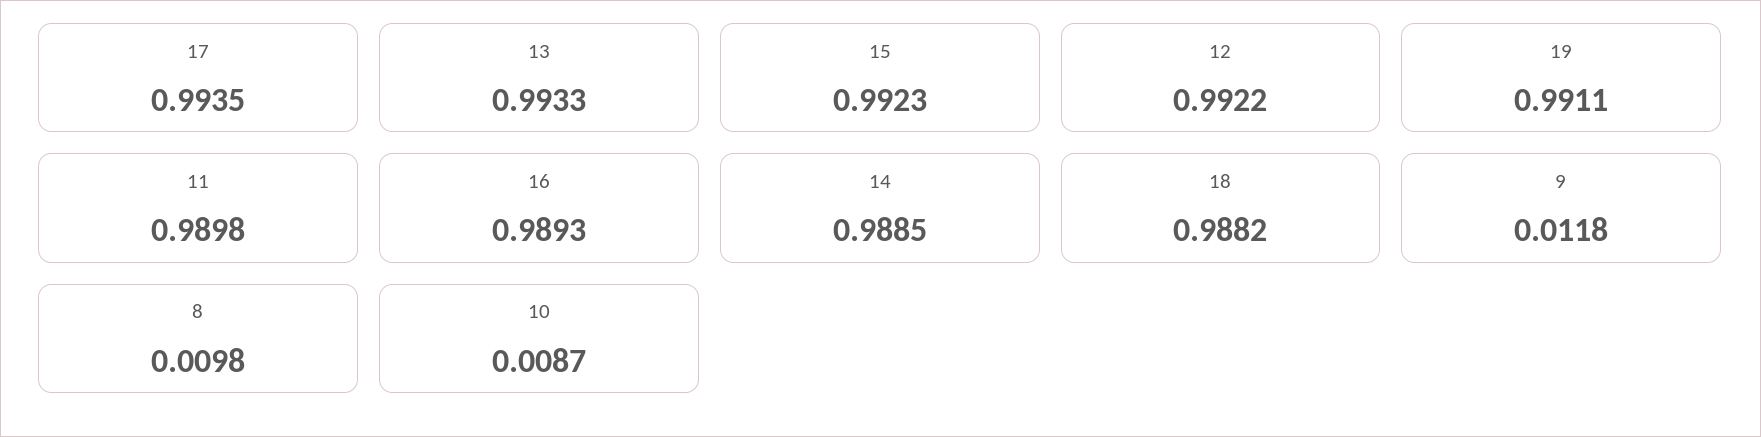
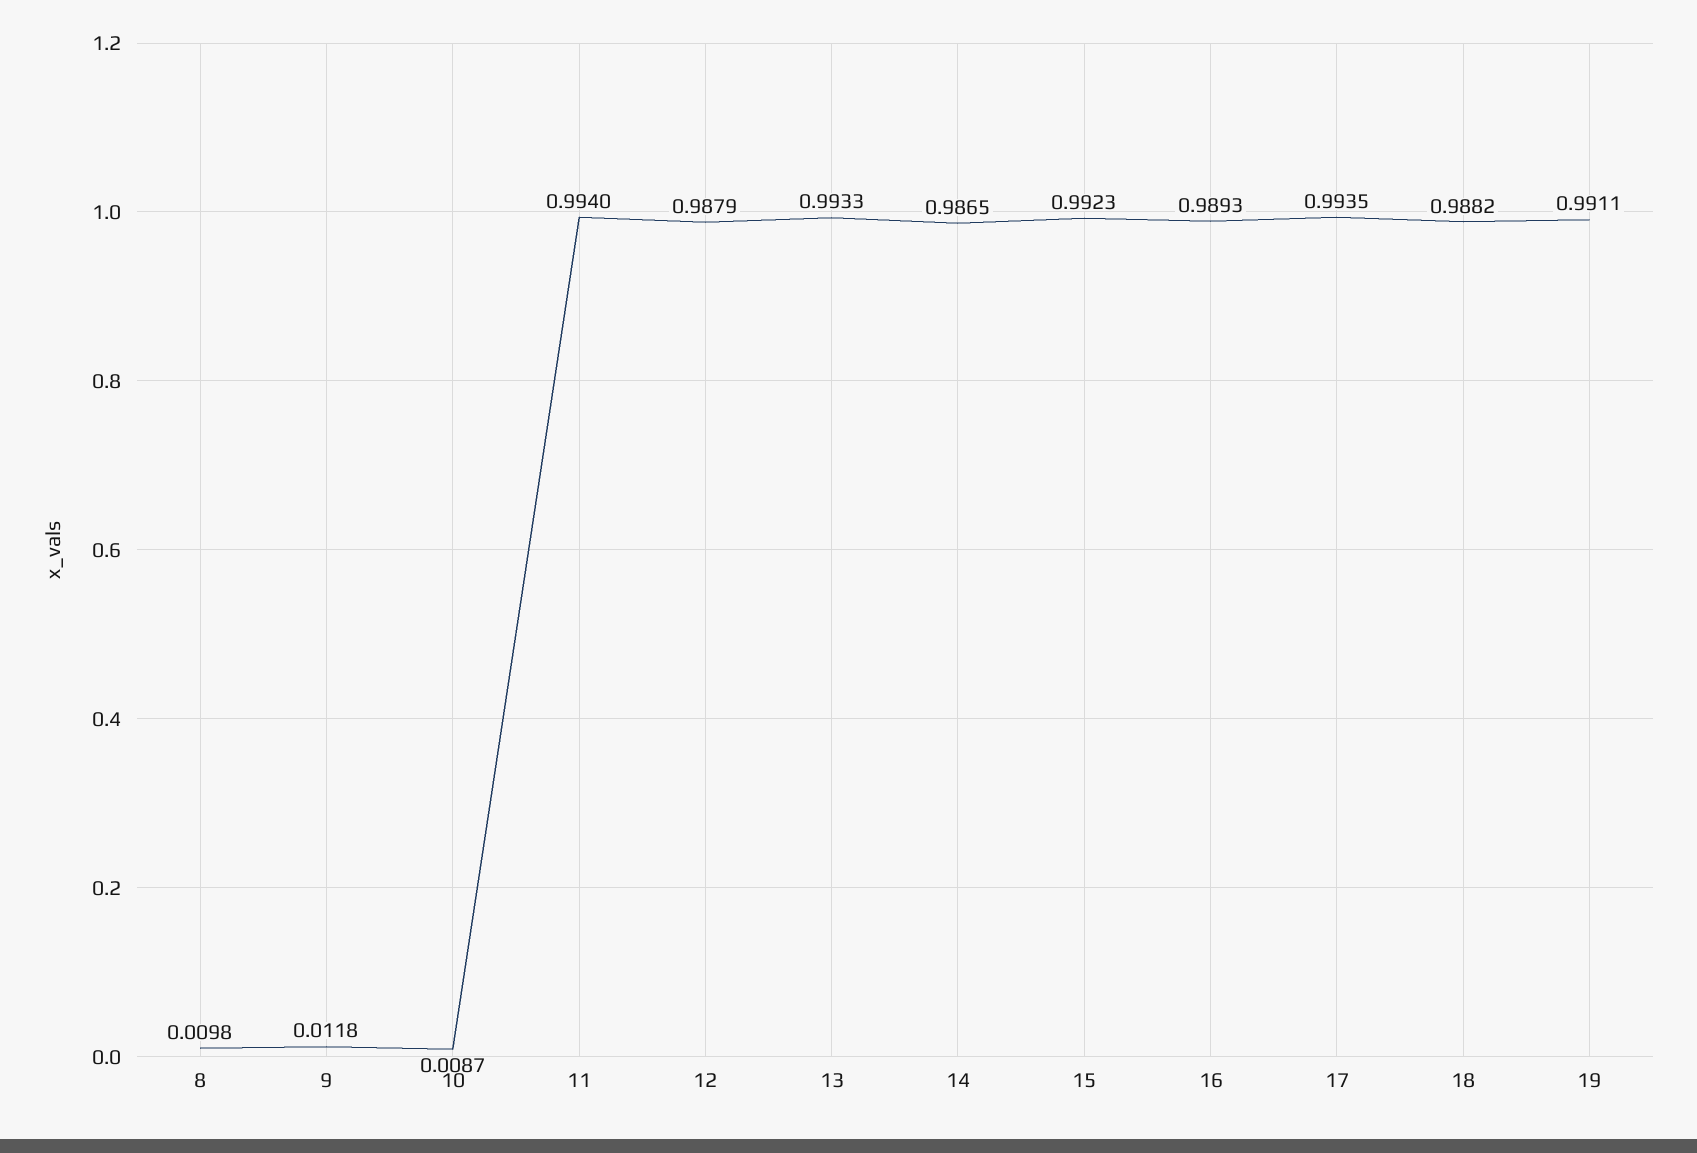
12: 0.9922 -> 0.9879
11: 0.9898 -> 0.994
14: 0.9885 -> 0.9865

